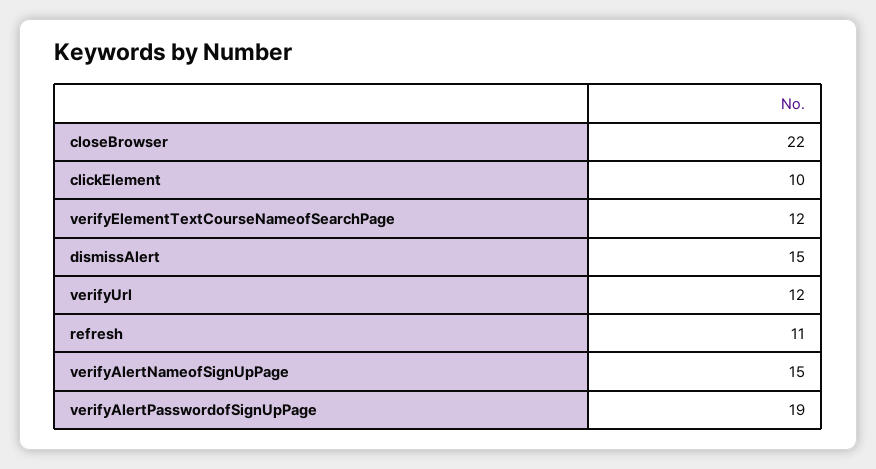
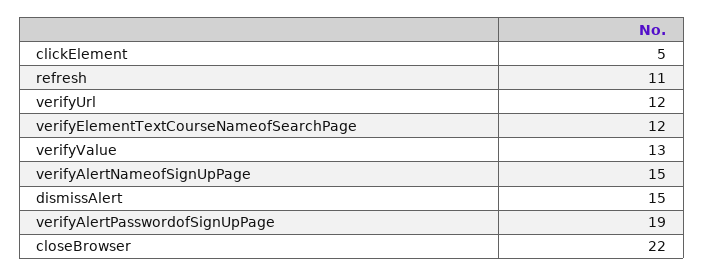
clickElement: 10 -> 5
verifyValue: none -> 13

